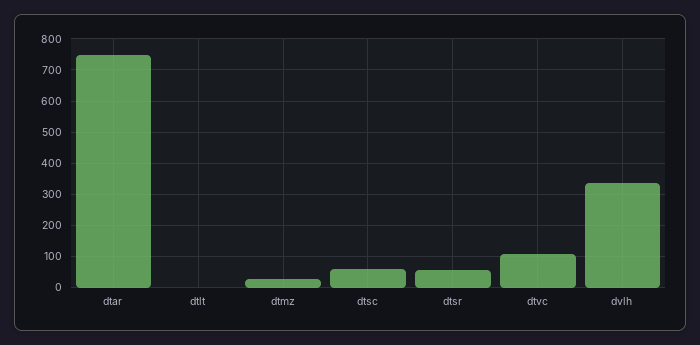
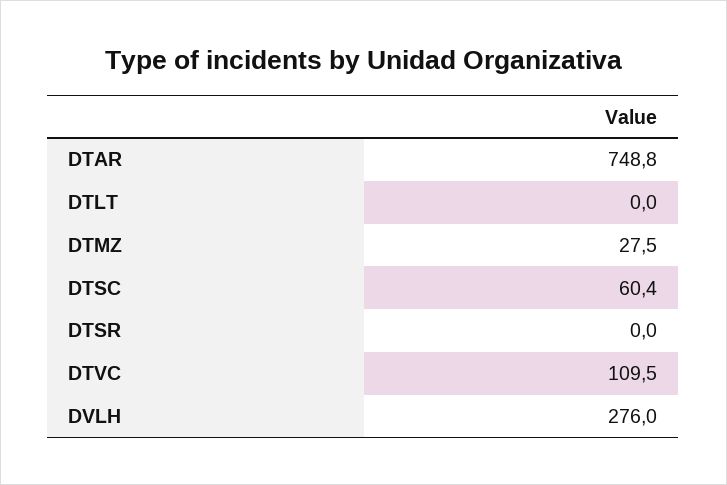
dtsr: 60 -> 0
dvlh: 340 -> 276

